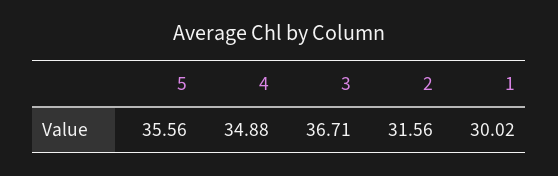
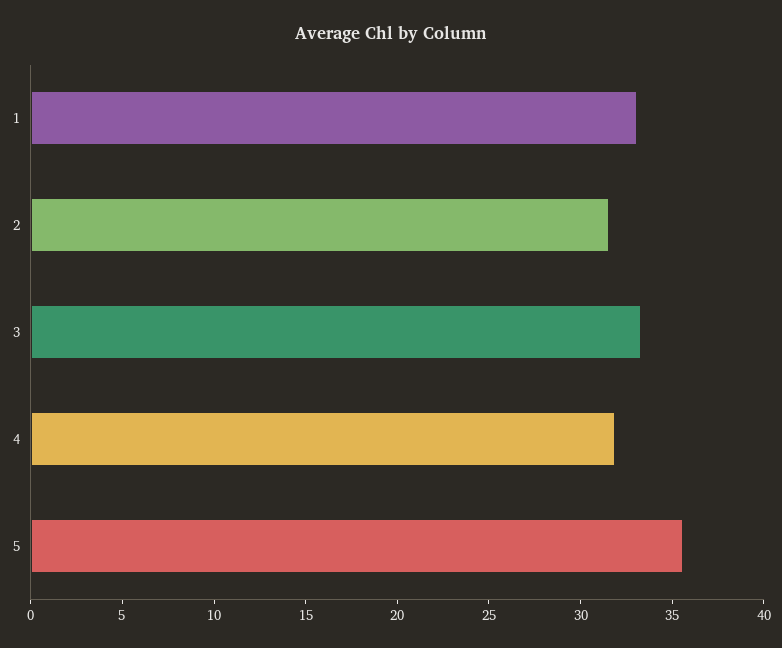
4: 34.88 -> 32
3: 36.71 -> 33
1: 30.02 -> 33

